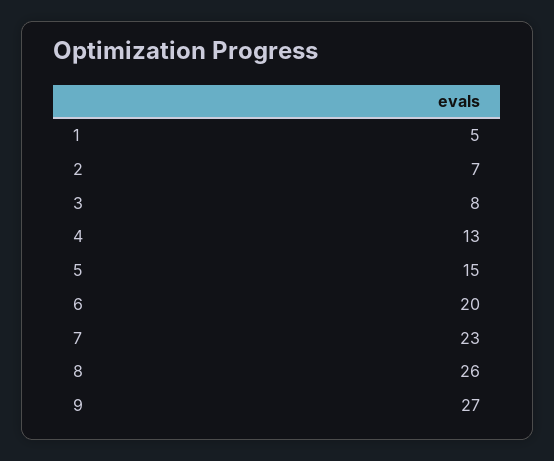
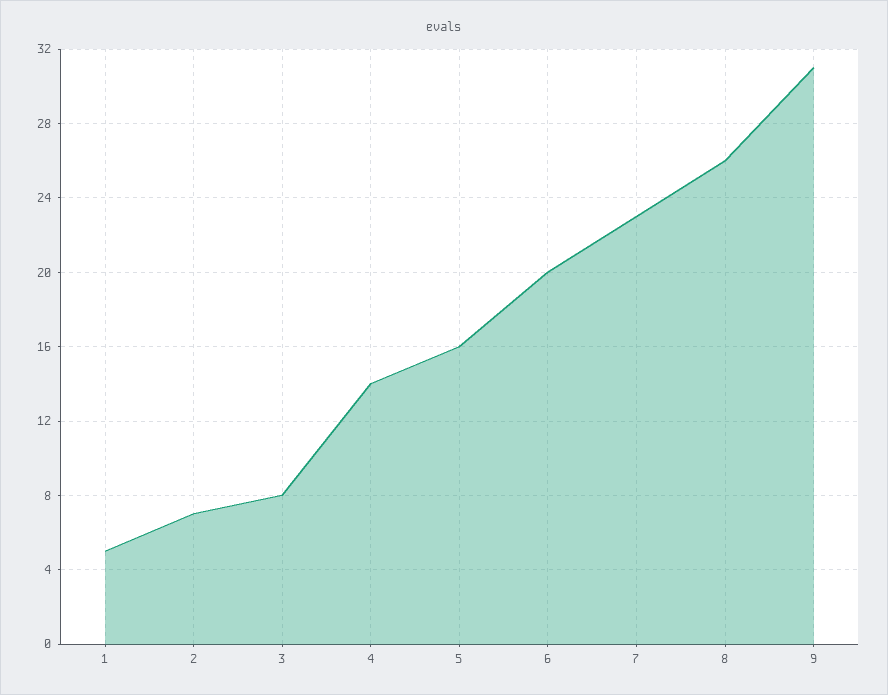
4: 13 -> 14
5: 15 -> 16
9: 27 -> 31

